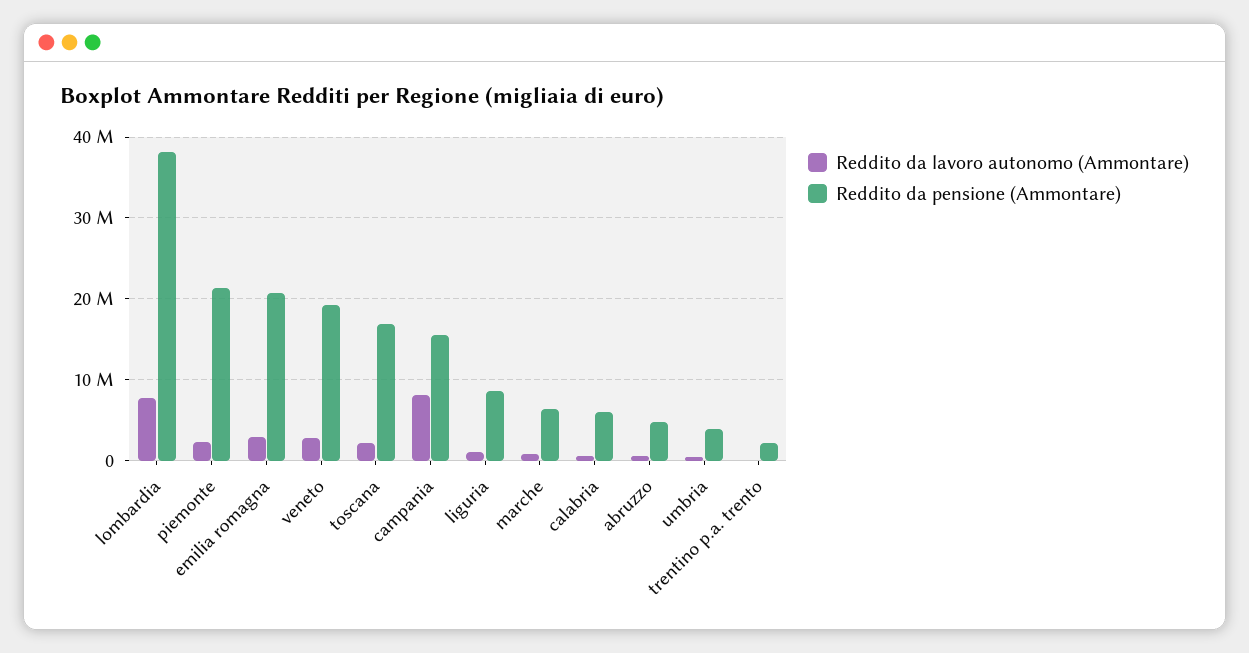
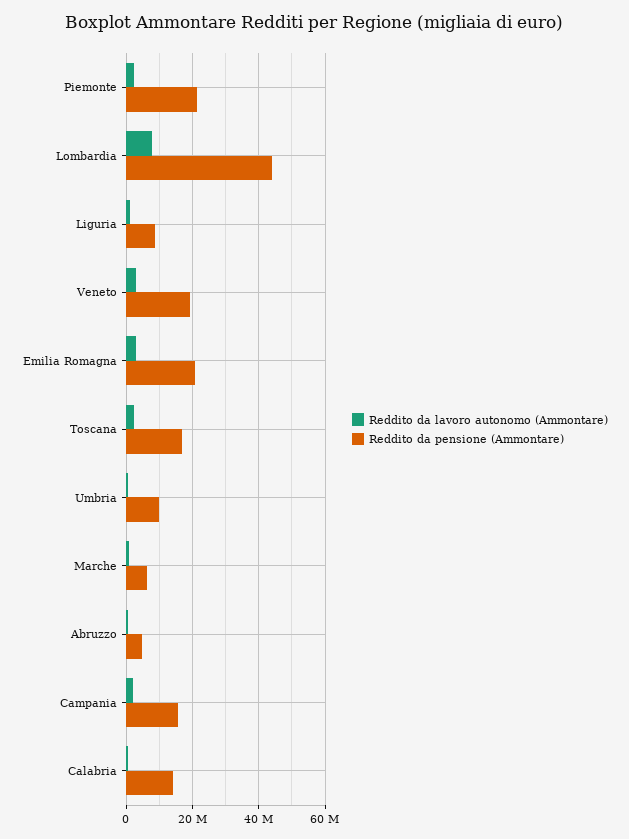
Reddito da pensione (Ammontare), lombardia: 38000000 -> 44000000
Reddito da lavoro autonomo (Ammontare), campania: 8000000 -> 2000000
Reddito da pensione (Ammontare), calabria: 6000000 -> 14000000
Reddito da pensione (Ammontare), umbria: 4000000 -> 10000000
Reddito da lavoro autonomo (Ammontare), trentino p.a. trento: 0 -> none
Reddito da pensione (Ammontare), trentino p.a. trento: 2000000 -> none

